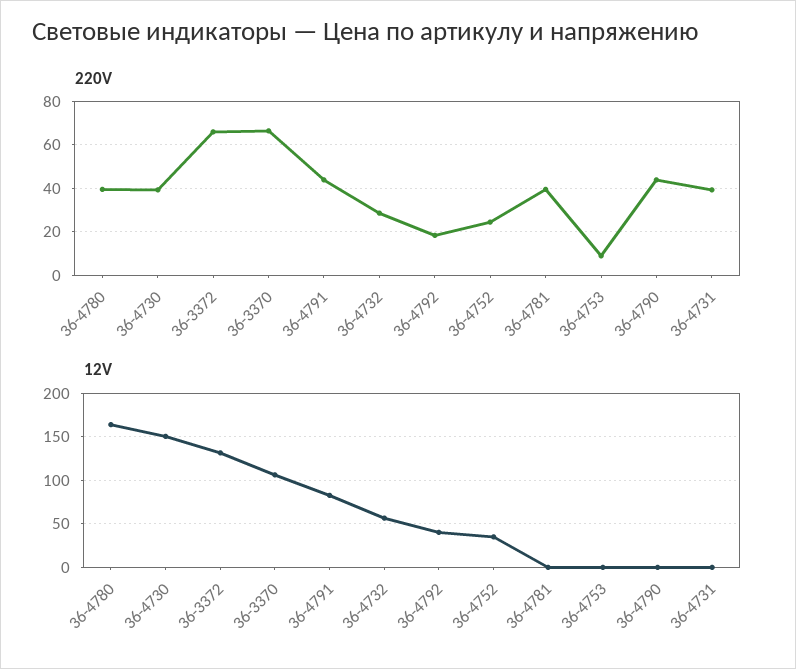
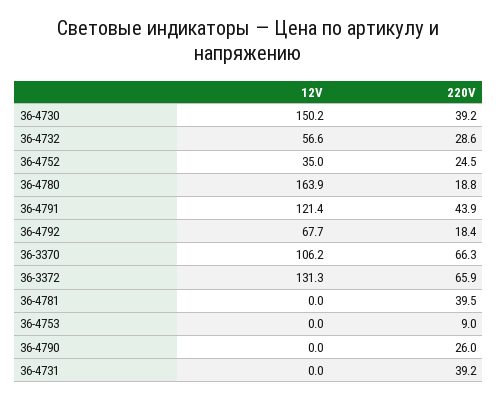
220V, 36-4780: 40 -> 18.8
220V, 36-4790: 45 -> 26
12V, 36-4791: 80 -> 121.4
12V, 36-4792: 40 -> 67.7

